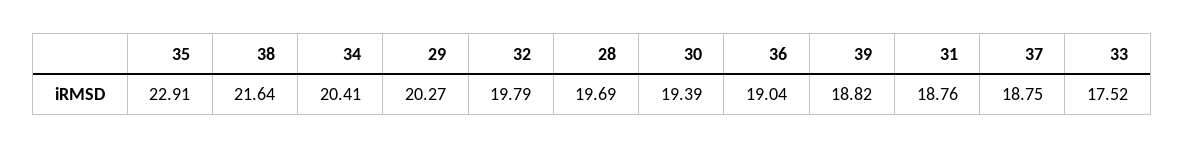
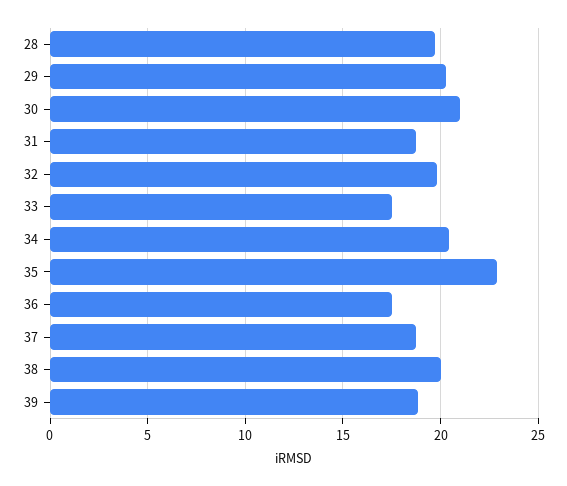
38: 21.64 -> 20
30: 19.39 -> 21
36: 19.04 -> 17.5

